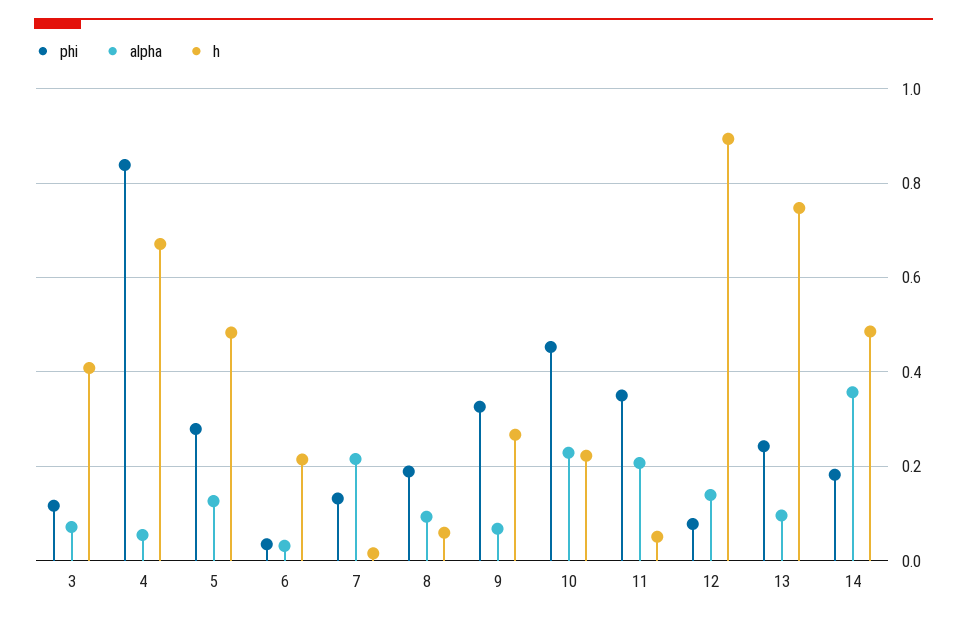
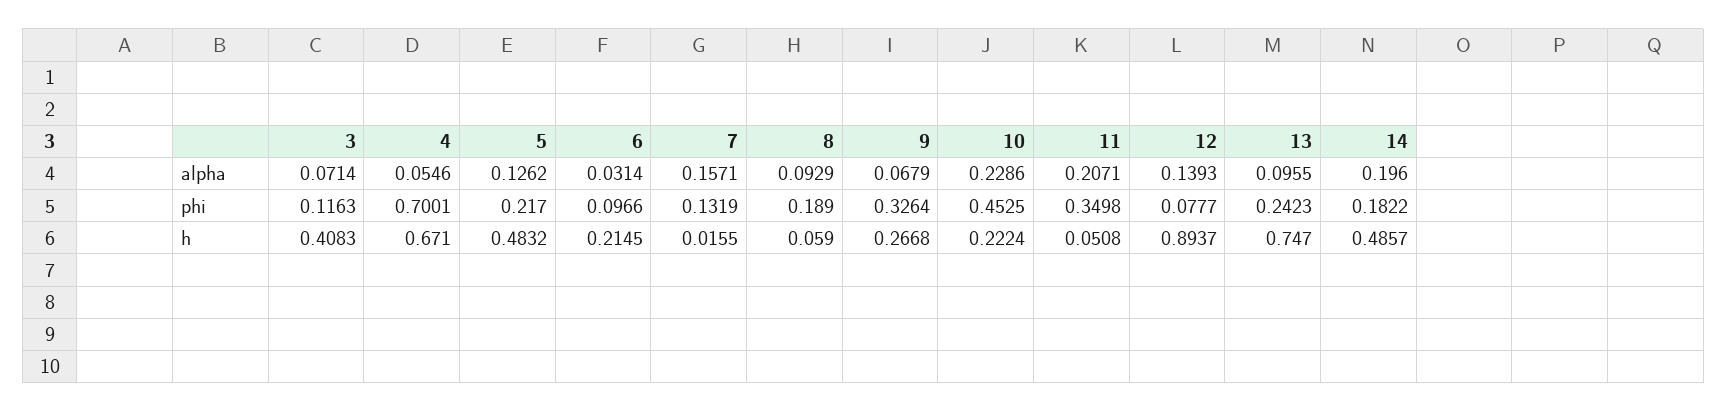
phi, 4: 0.84 -> 0.7001
phi, 5: 0.28 -> 0.217
phi, 6: 0.04 -> 0.0966
alpha, 7: 0.22 -> 0.1571
alpha, 14: 0.36 -> 0.196

